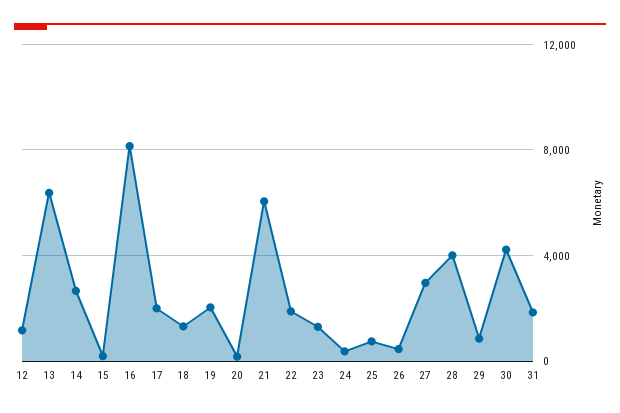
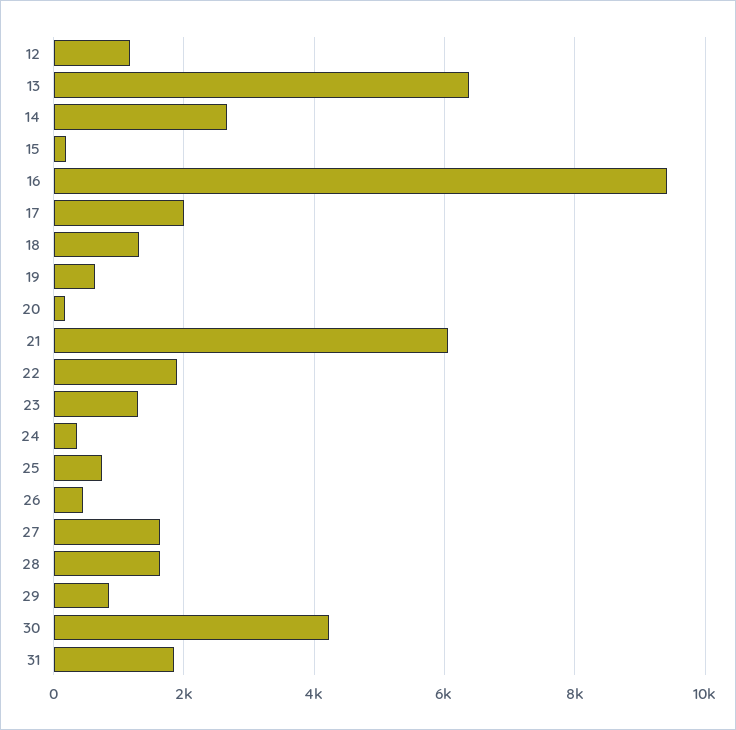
16: 8000 -> 9400
19: 2000 -> 600
27: 3000 -> 1600
28: 4000 -> 1600

